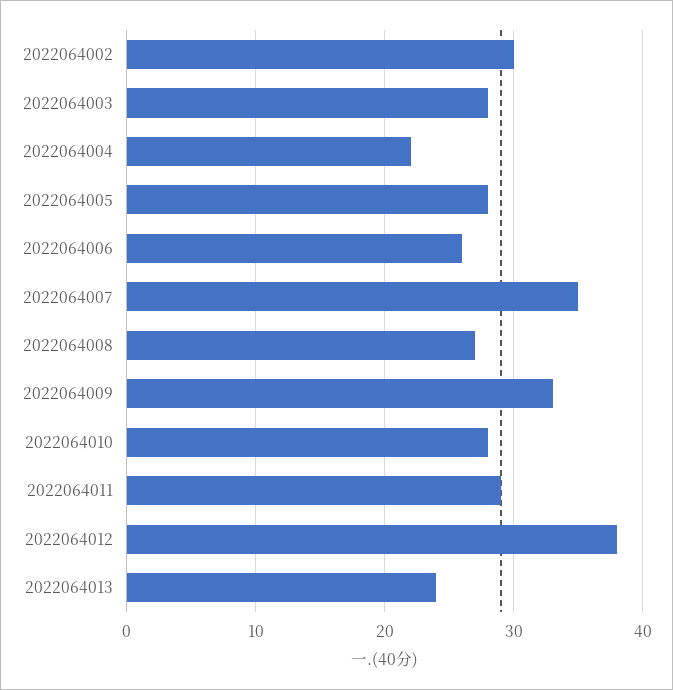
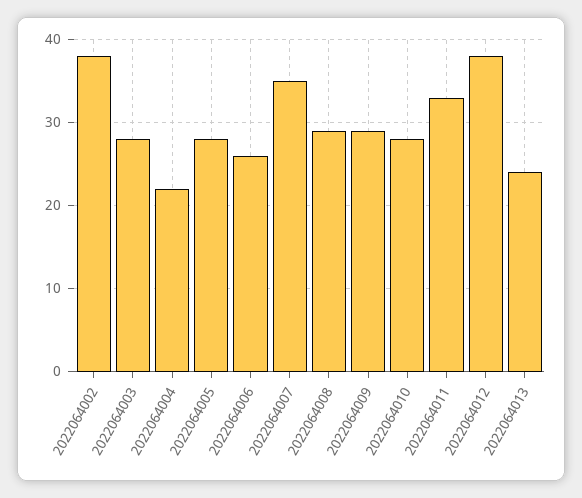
2022064002: 30 -> 38
2022064008: 27 -> 29
2022064009: 33 -> 29
2022064011: 29 -> 33

